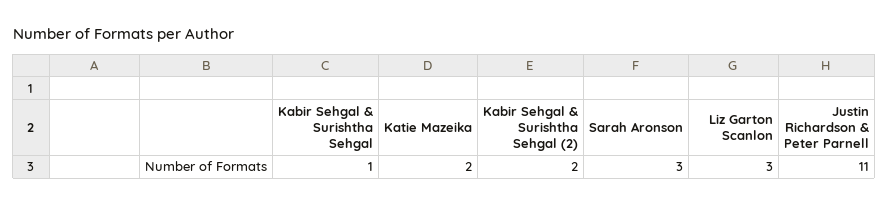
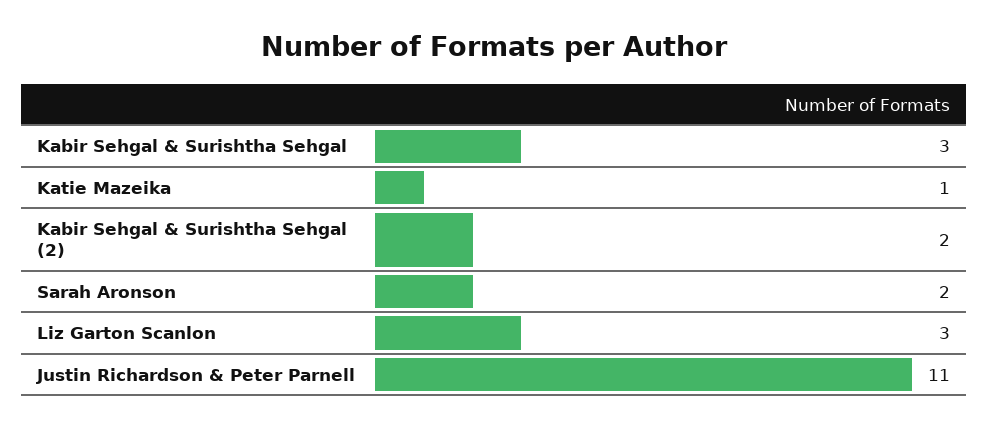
Kabir Sehgal & Surishtha Sehgal: 1 -> 3
Katie Mazeika: 2 -> 1
Sarah Aronson: 3 -> 2

